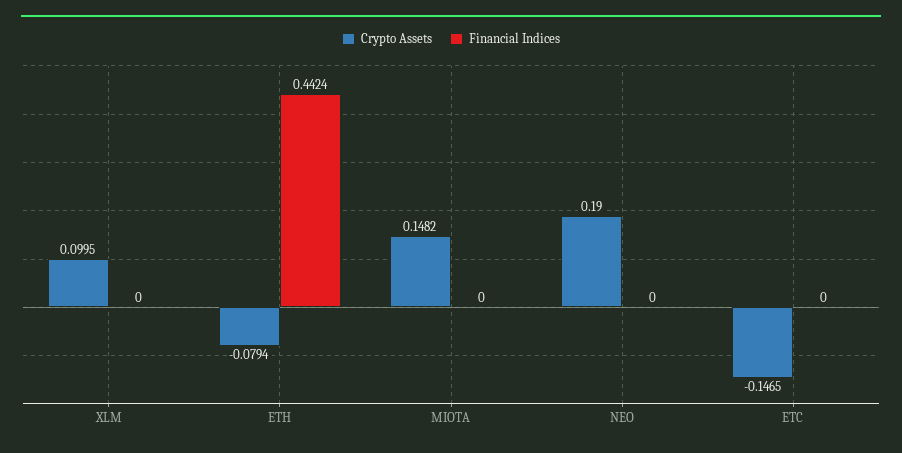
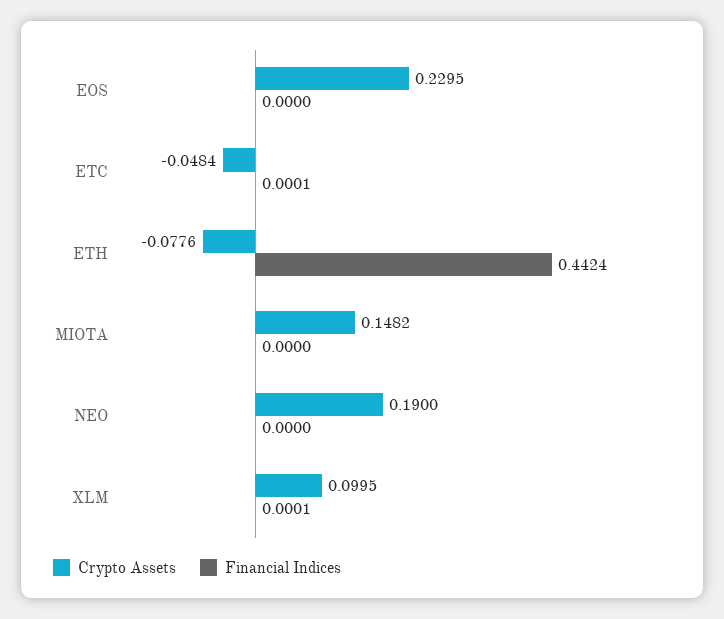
Financial Indices, XLM: 0 -> 0.0001
Crypto Assets, ETH: -0.0794 -> -0.0776
Crypto Assets, ETC: -0.1465 -> -0.0484
Financial Indices, ETC: 0 -> 0.0001
Crypto Assets, EOS: none -> 0.2295
Financial Indices, EOS: none -> 0

